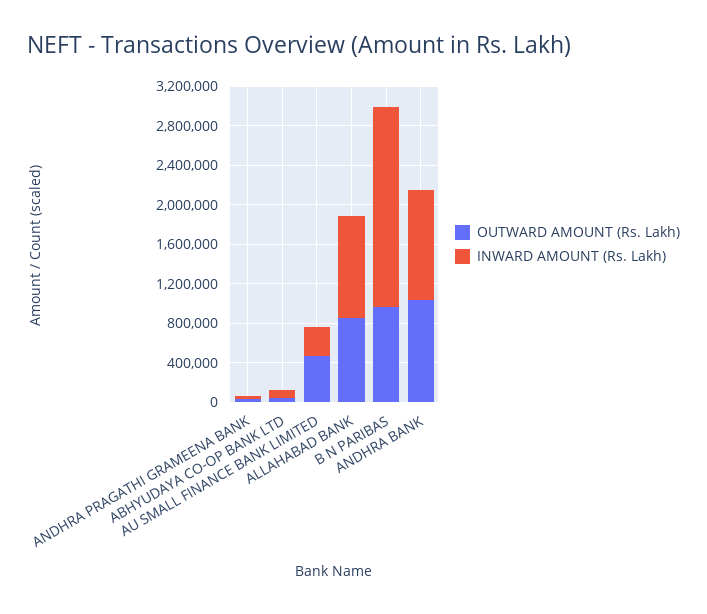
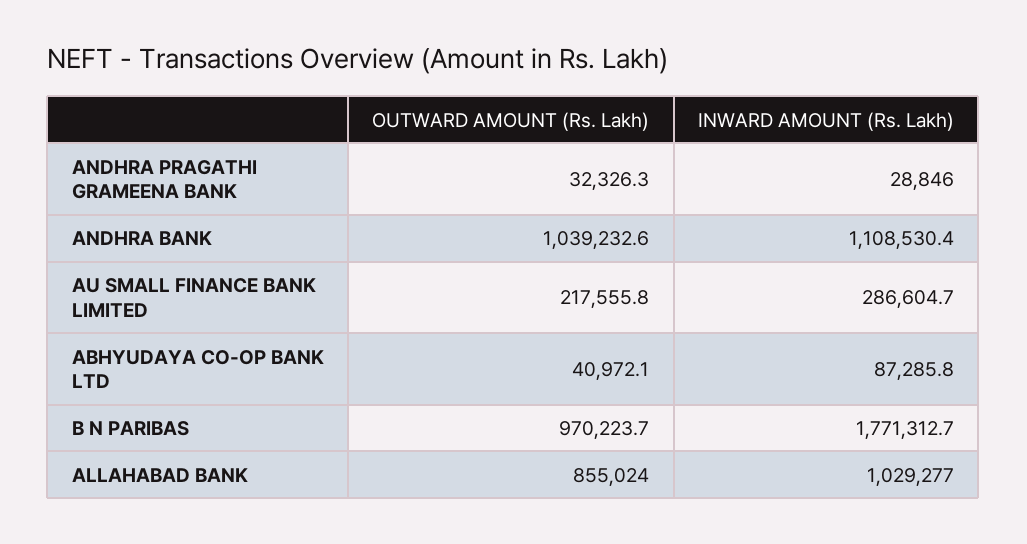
OUTWARD AMOUNT (Rs. Lakh), AU SMALL FINANCE BANK LIMITED: 500000 -> 217555.8
INWARD AMOUNT (Rs. Lakh), B N PARIBAS: 2000000 -> 1771312.7

